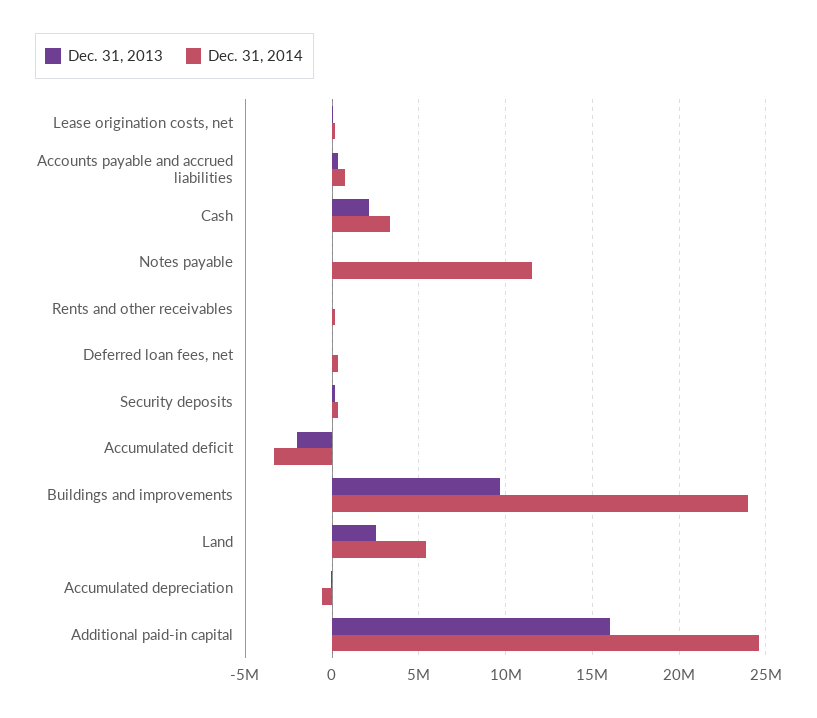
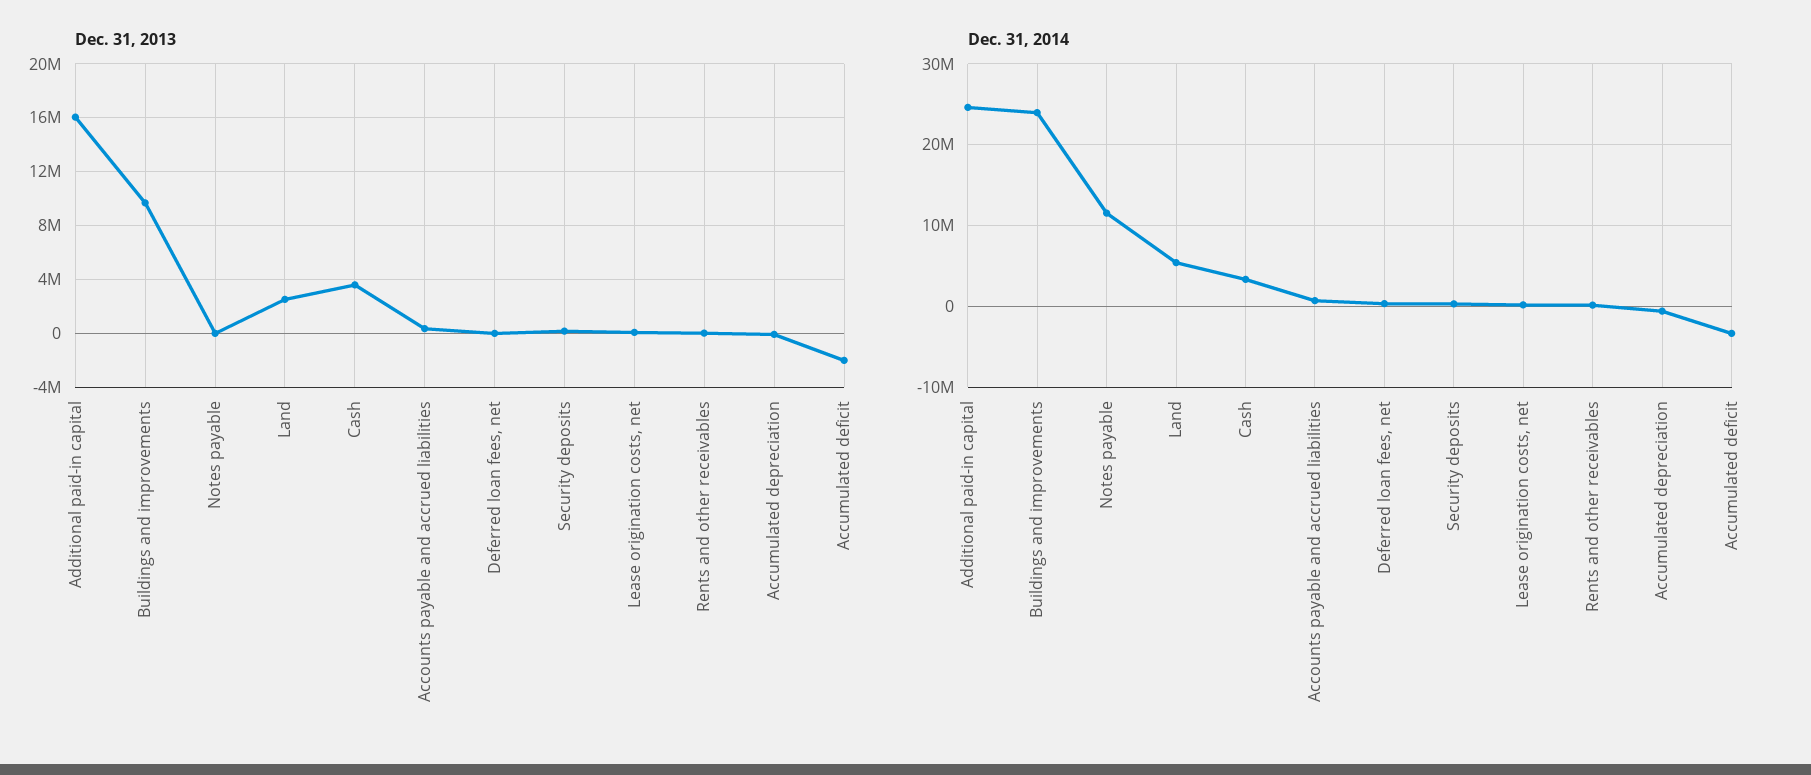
Dec. 31, 2013, Cash: 2000000 -> 3500000

